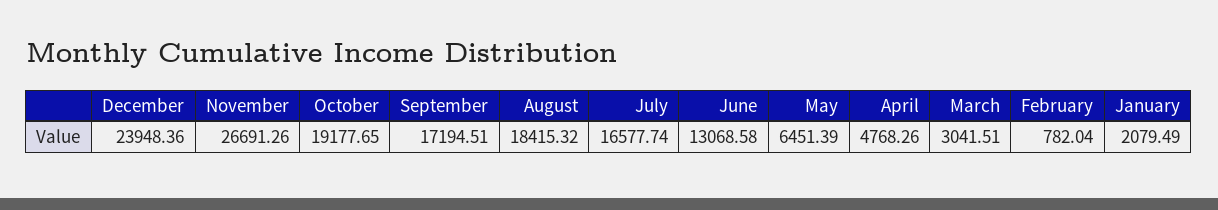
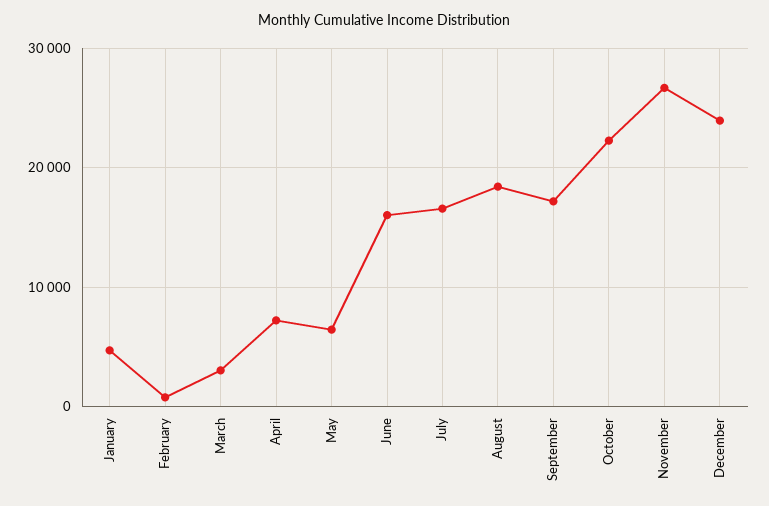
October: 19177.65 -> 22000
June: 13068.58 -> 16000
April: 4768.26 -> 7000
January: 2079.49 -> 5000

